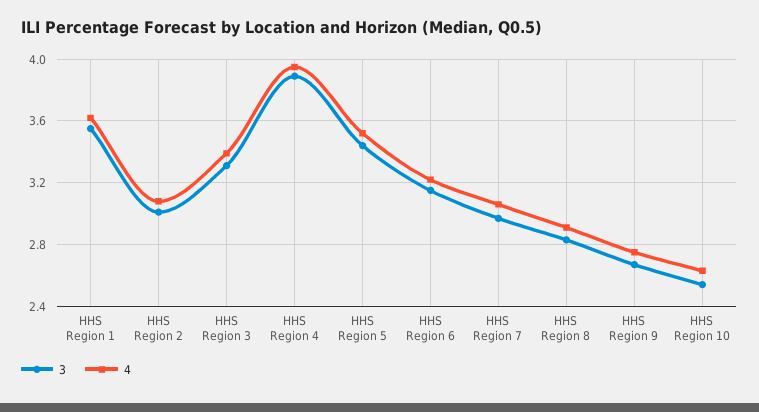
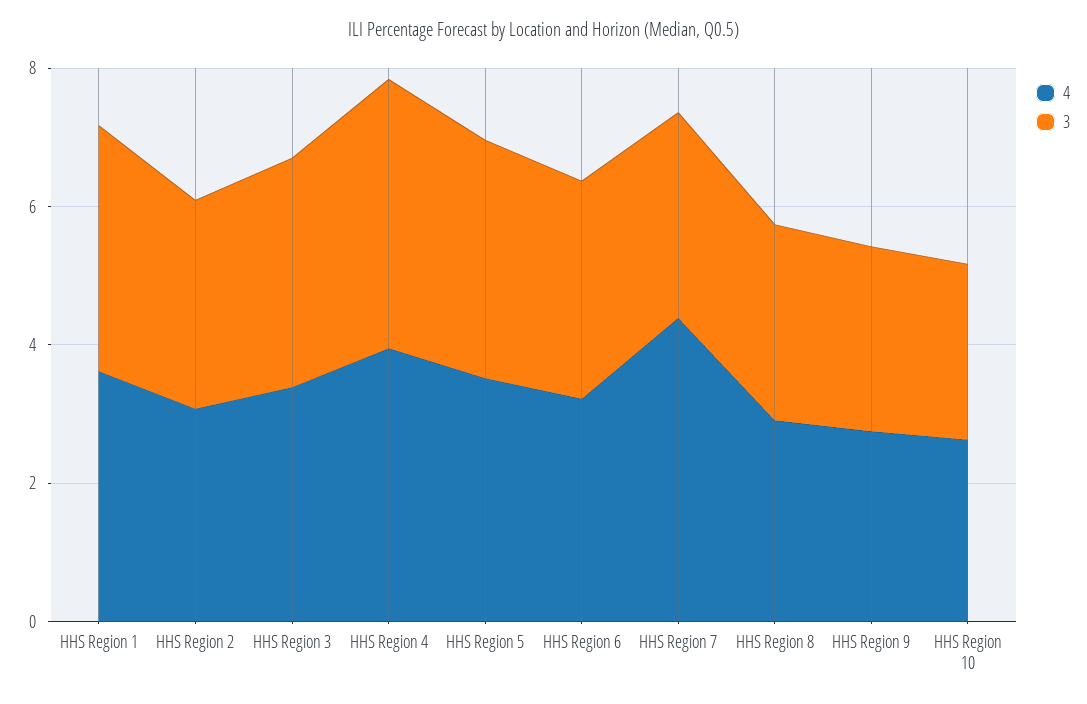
4, HHS Region 7: 3.05 -> 4.5

